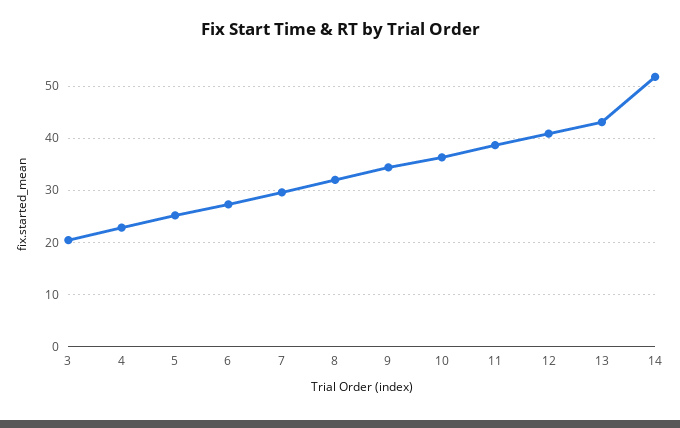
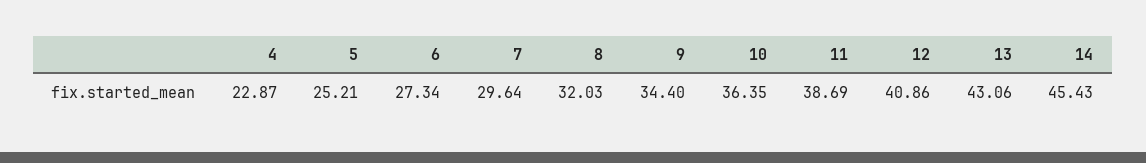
3: 20 -> none
14: 52 -> 45.43

